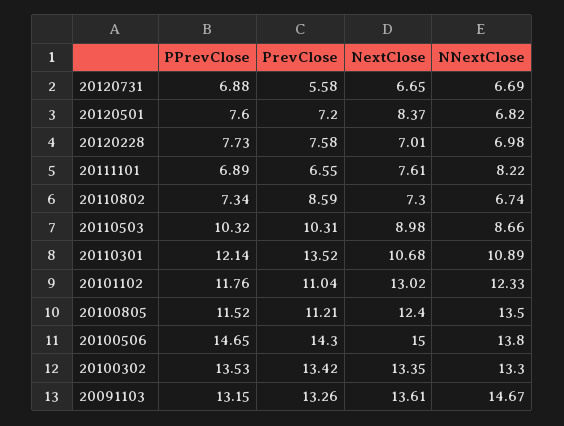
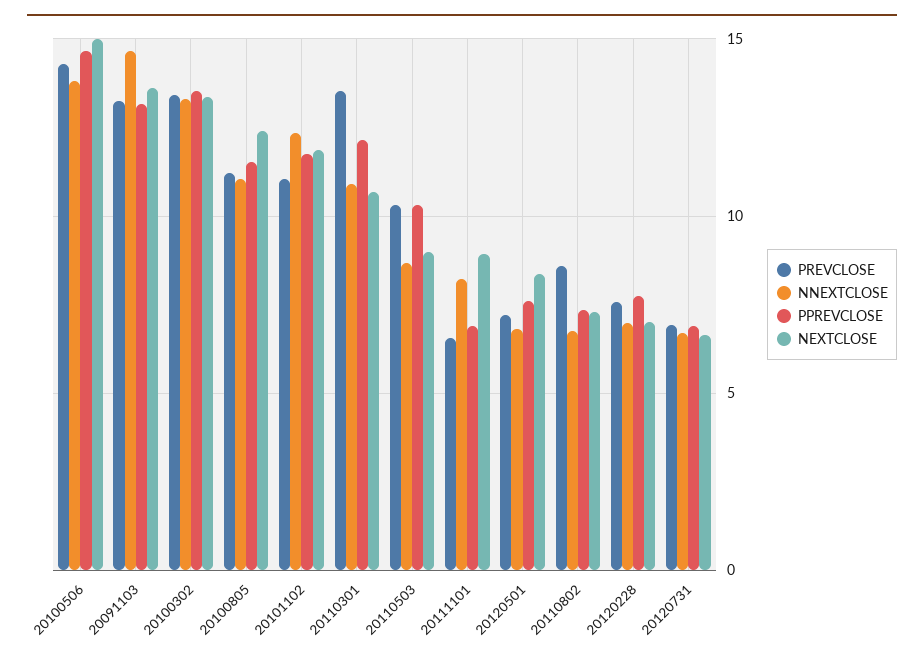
PrevClose, 20120731: 5.58 -> 7
NextClose, 20111101: 7.61 -> 9
NextClose, 20101102: 13.02 -> 12
NNextClose, 20100805: 13.5 -> 11

